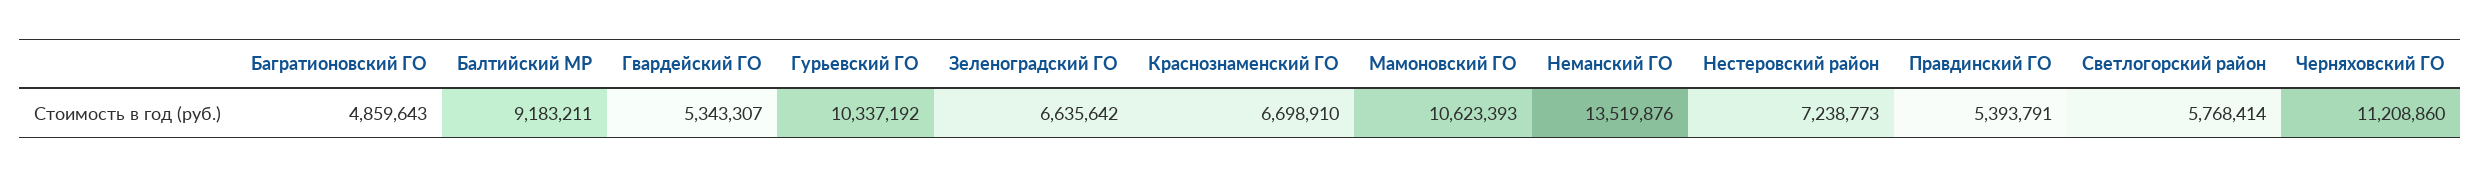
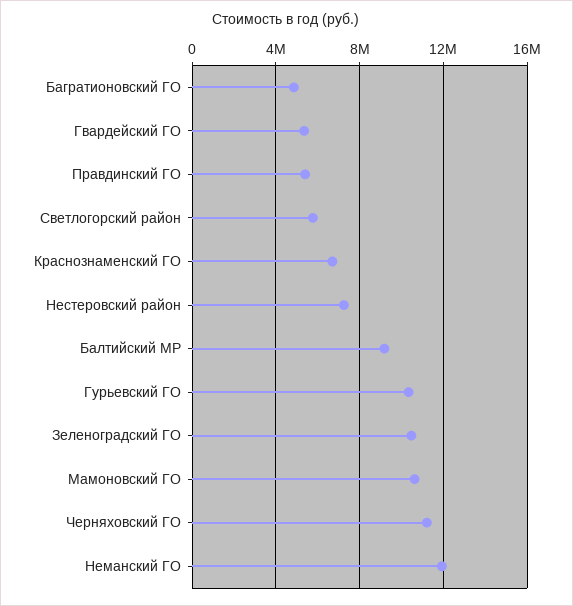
Зеленоградский ГО: 6635642 -> 10500000
Неманский ГО: 13519876 -> 12000000

